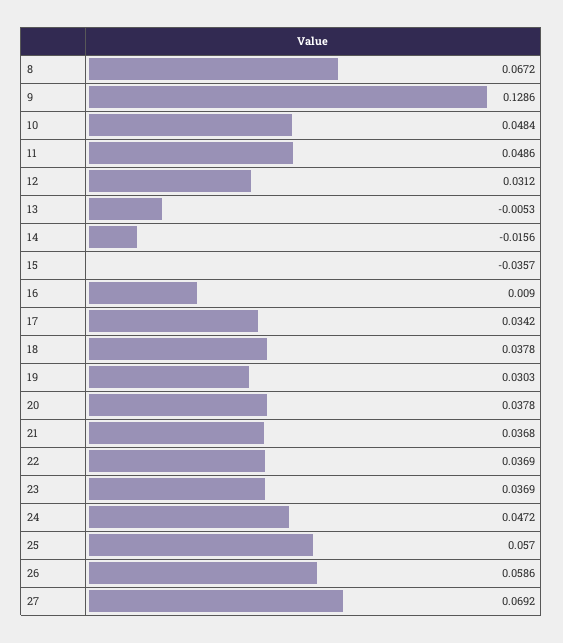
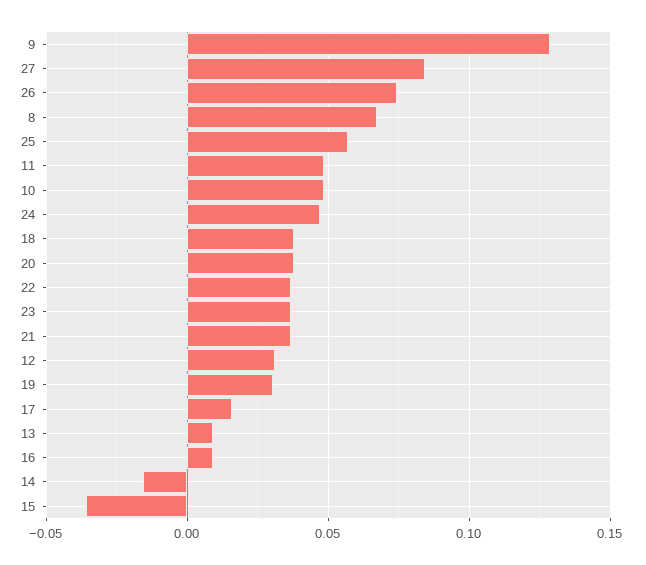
13: -0.0053 -> 0.01
17: 0.0342 -> 0.015
26: 0.0586 -> 0.075
27: 0.0692 -> 0.085

